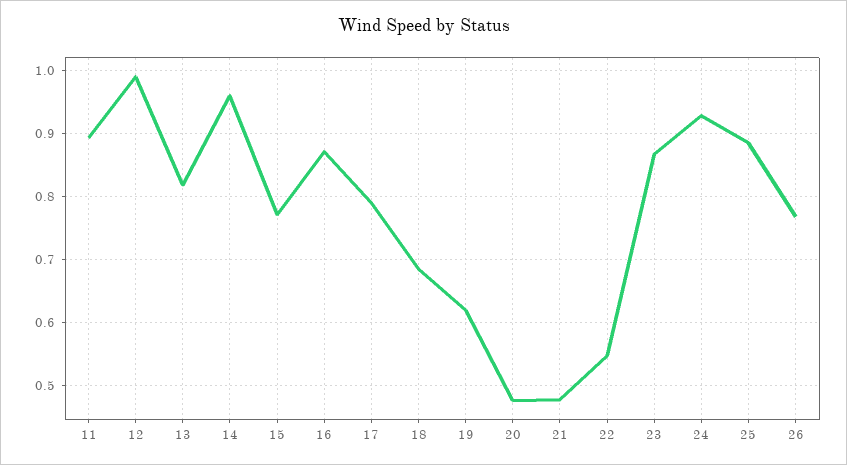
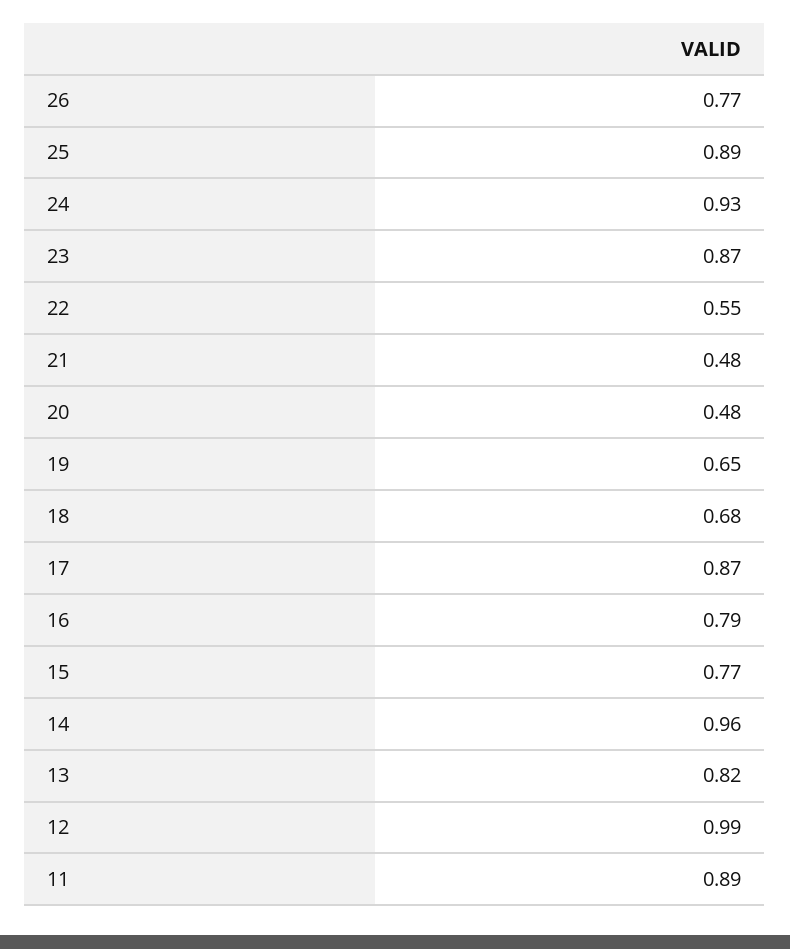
16: 0.87 -> 0.79
17: 0.79 -> 0.87
19: 0.62 -> 0.65

